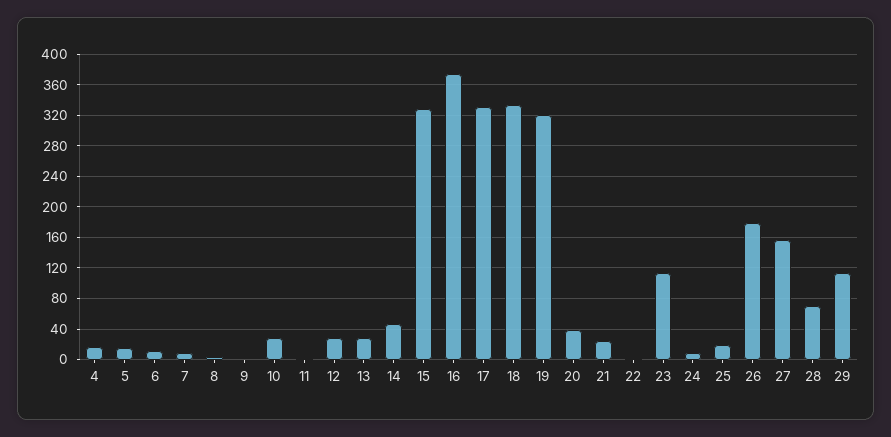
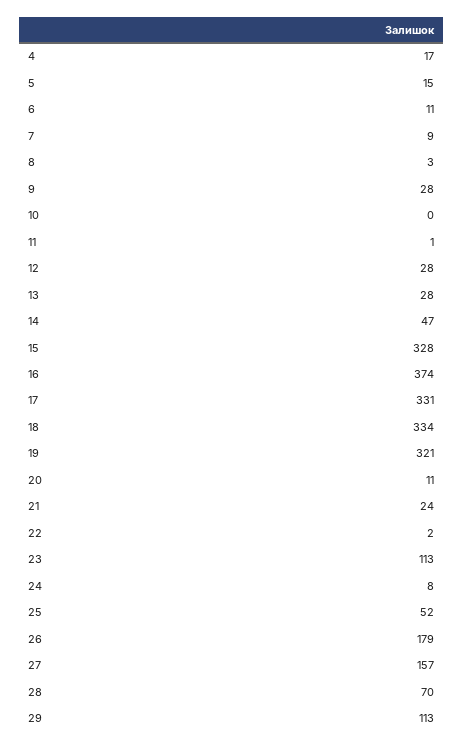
9: 0 -> 28
10: 30 -> 0
20: 40 -> 11
25: 20 -> 52

